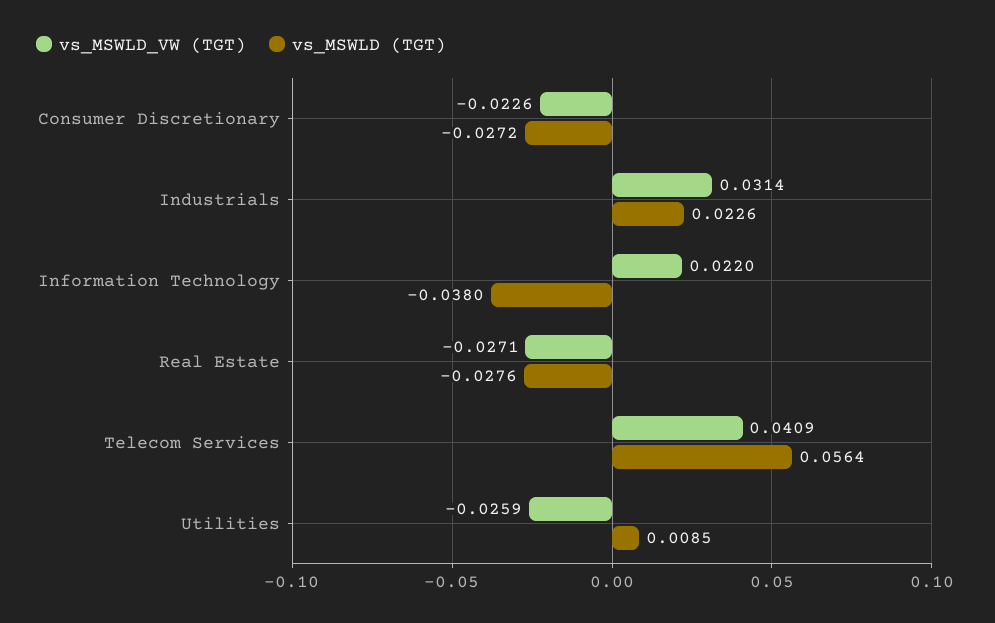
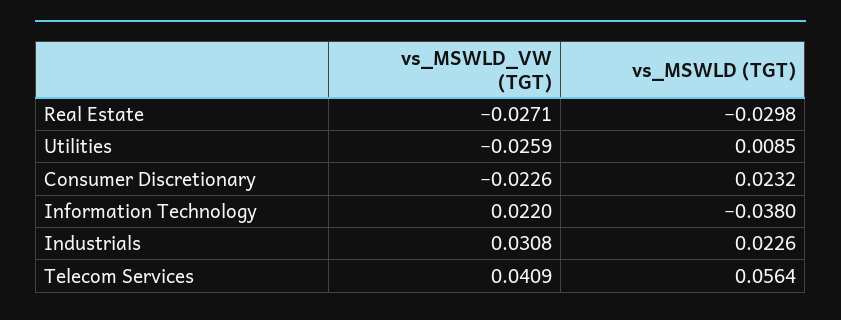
vs_MSWLD (TGT), Consumer Discretionary: -0.0272 -> 0.0232
vs_MSWLD_VW (TGT), Industrials: 0.0314 -> 0.0308
vs_MSWLD (TGT), Real Estate: -0.0276 -> -0.0298

